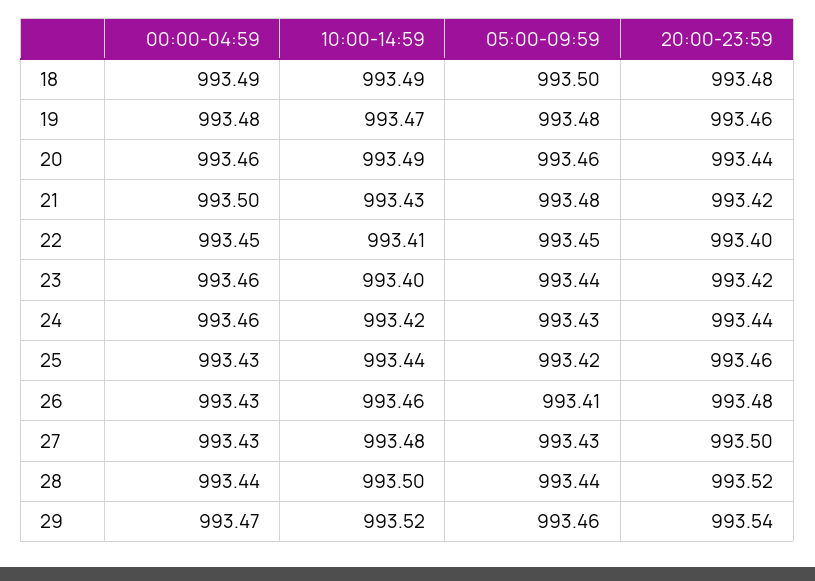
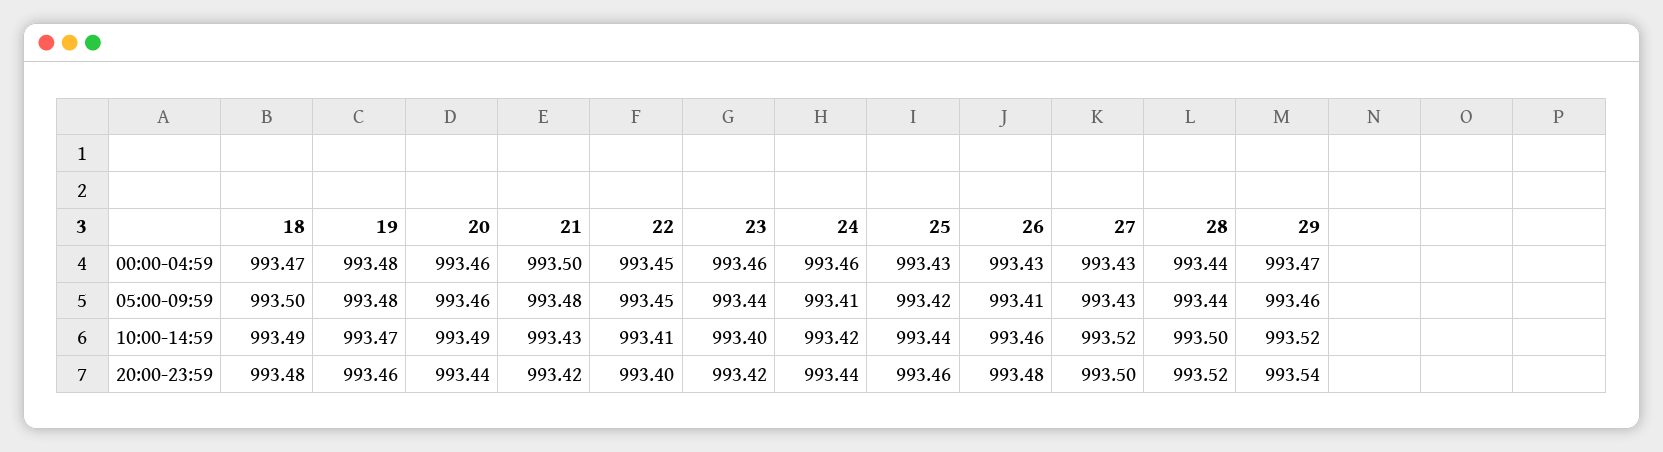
00:00-04:59, 18: 993.49 -> 993.47
05:00-09:59, 24: 993.43 -> 993.41
10:00-14:59, 27: 993.48 -> 993.52

